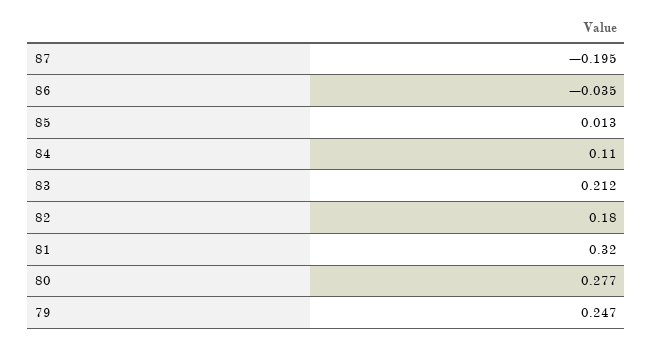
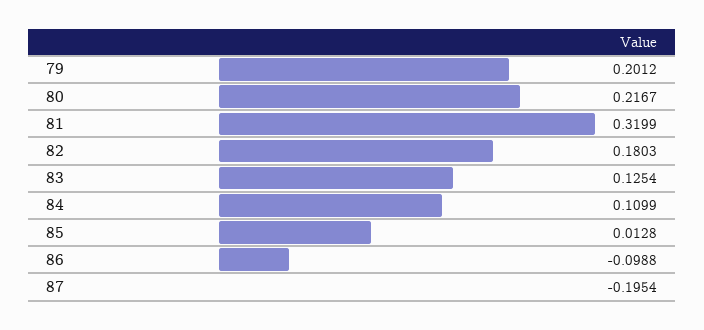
86: -0.035 -> -0.0988
83: 0.212 -> 0.1254
80: 0.277 -> 0.2167
79: 0.247 -> 0.2012

